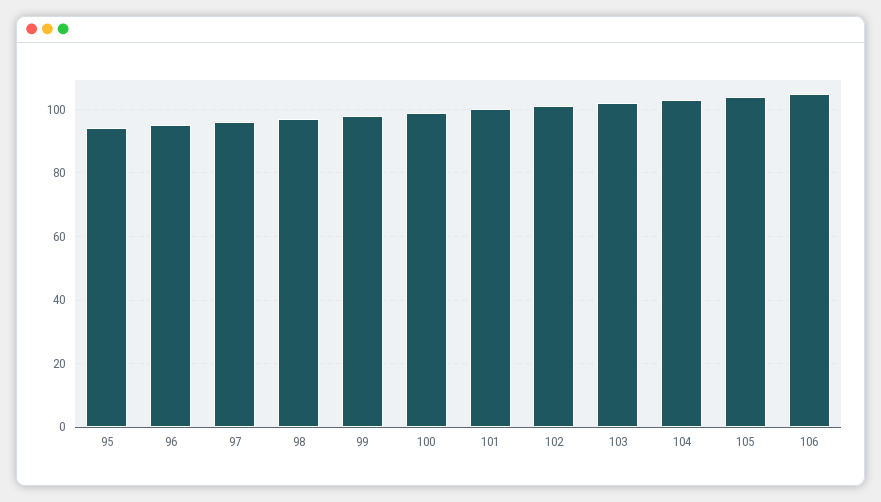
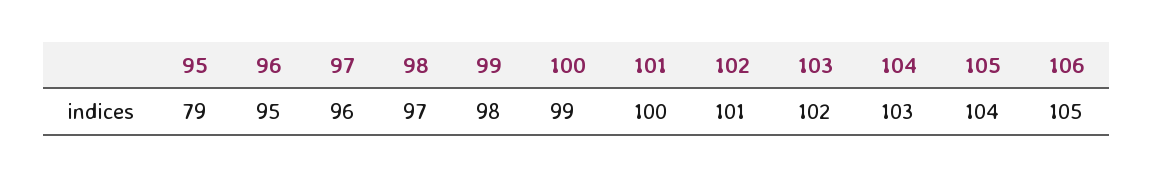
95: 95 -> 79

